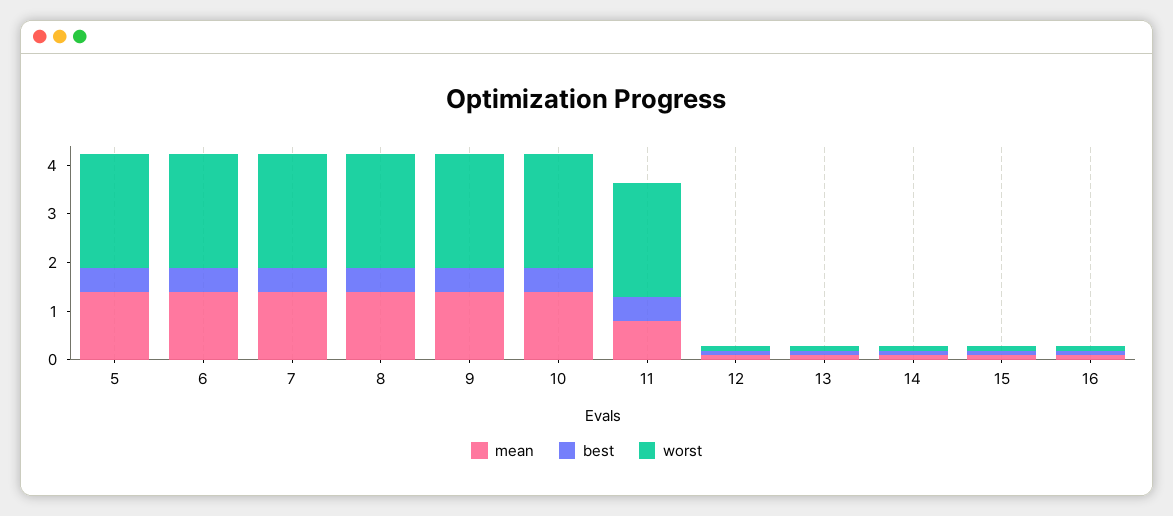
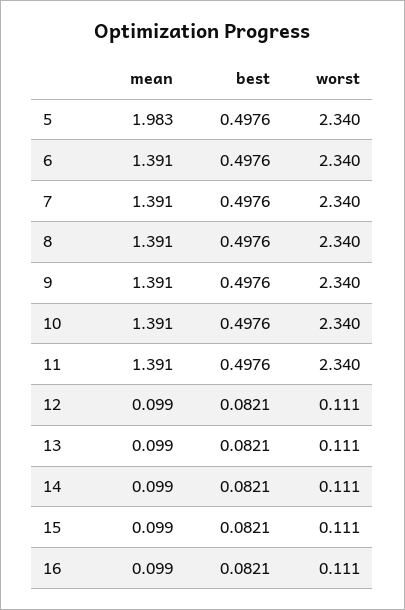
mean, 5: 1.4 -> 1.983
mean, 11: 0.8 -> 1.391

